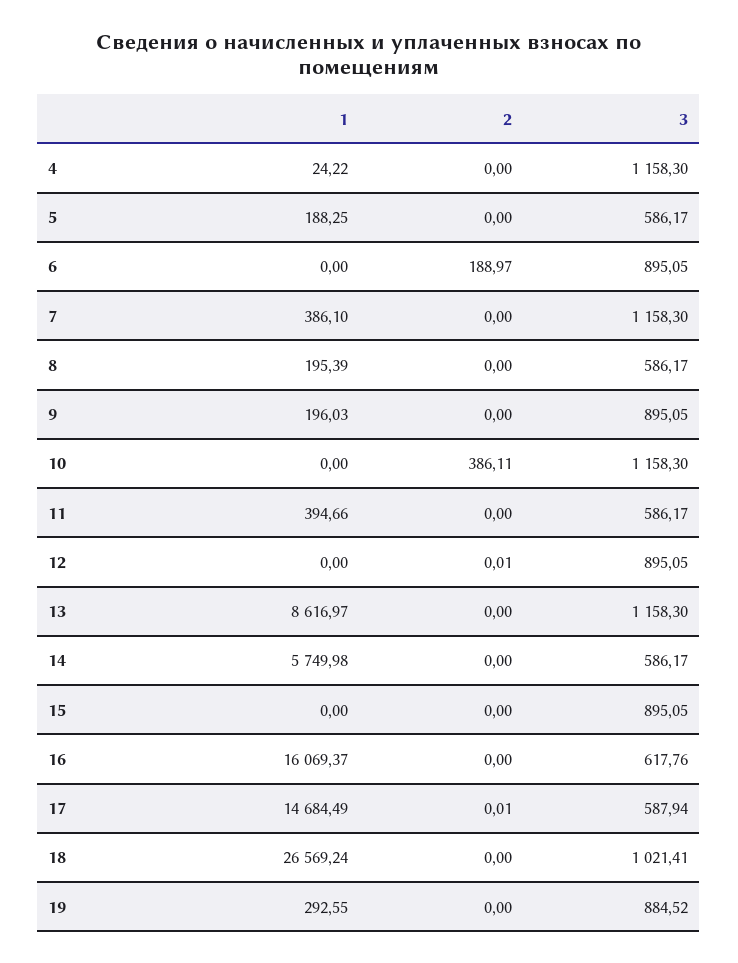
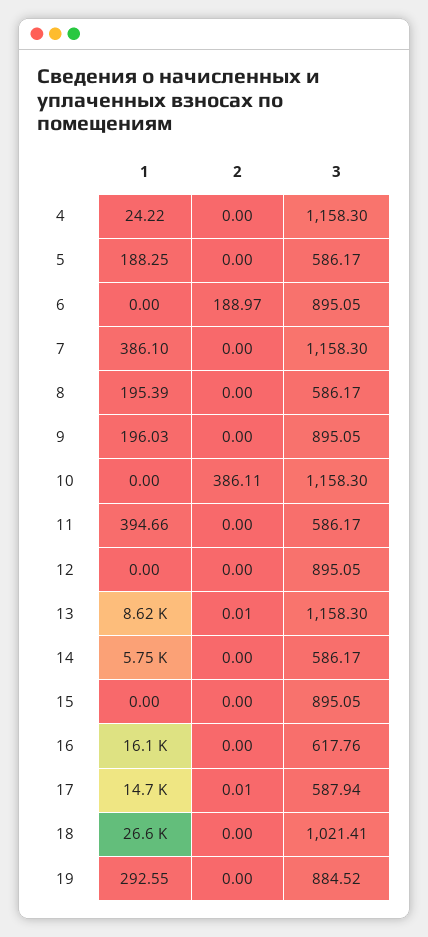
2, 12: 0.01 -> 0
2, 13: 0 -> 0.01

